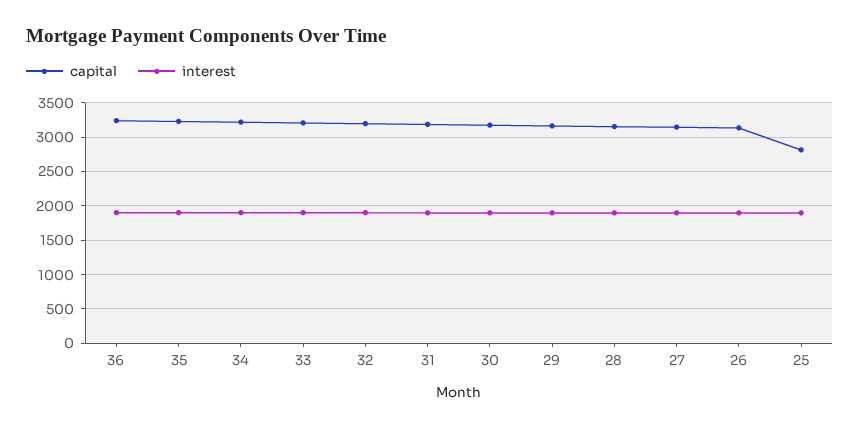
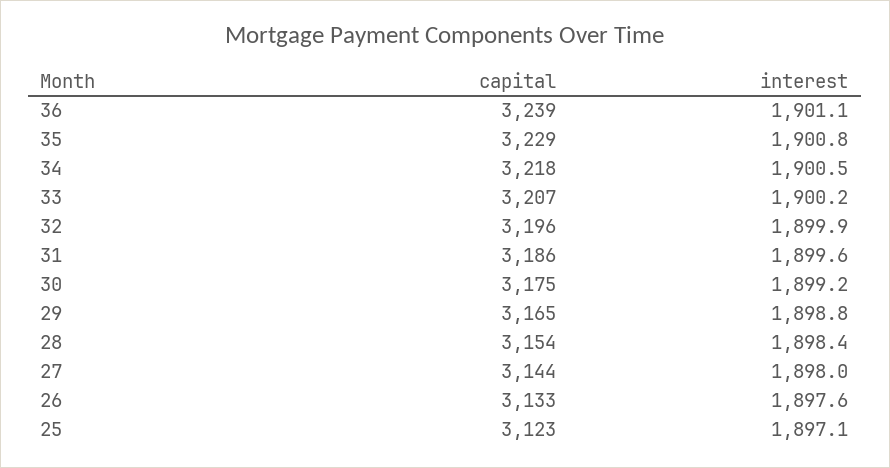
capital, 25: 2800 -> 3123

